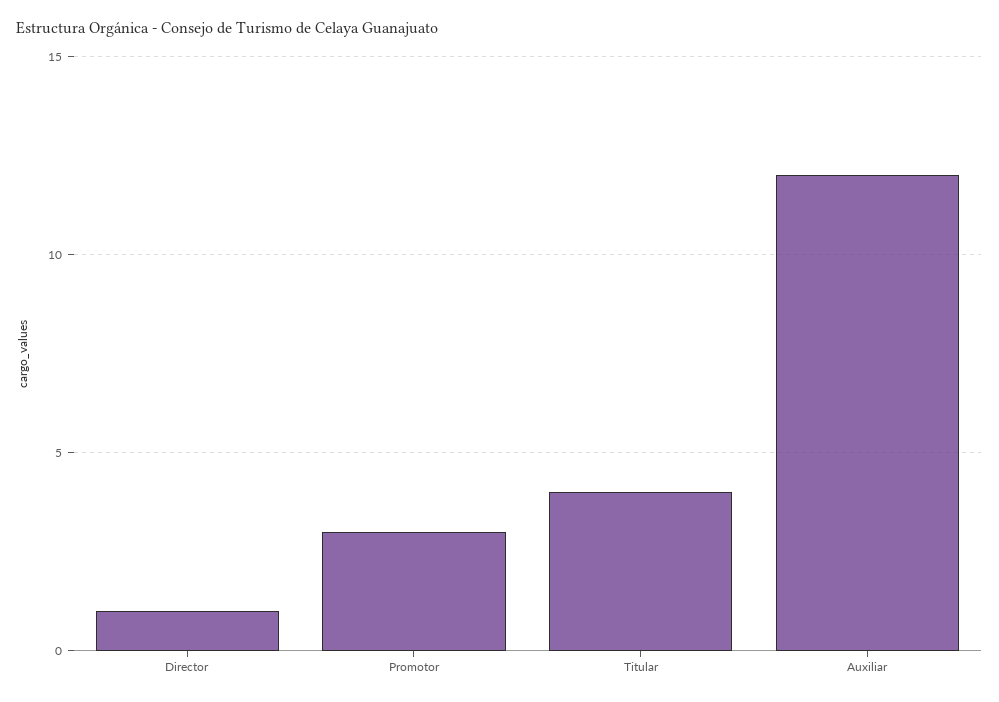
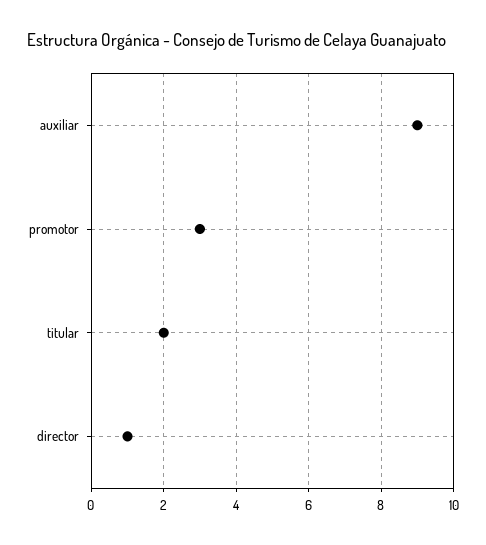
Titular: 4 -> 2
Auxiliar: 12 -> 9

